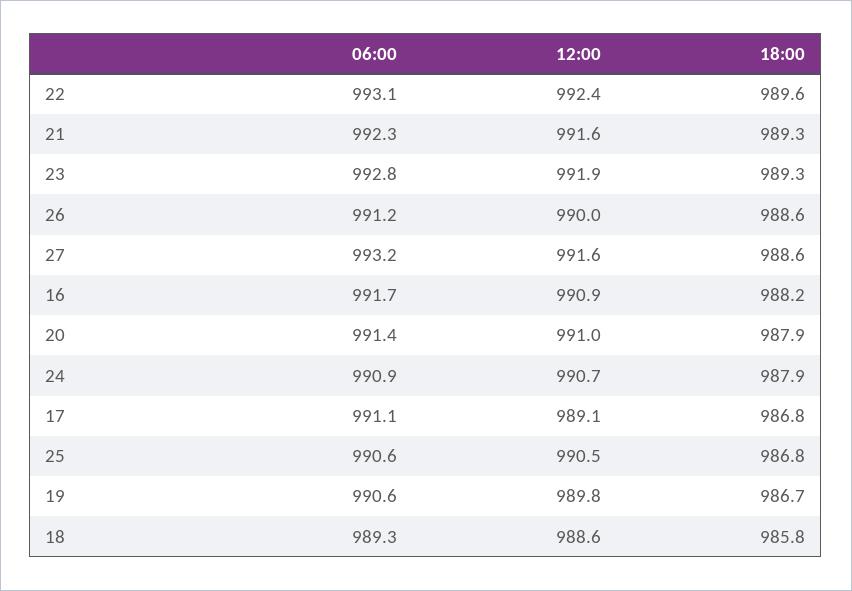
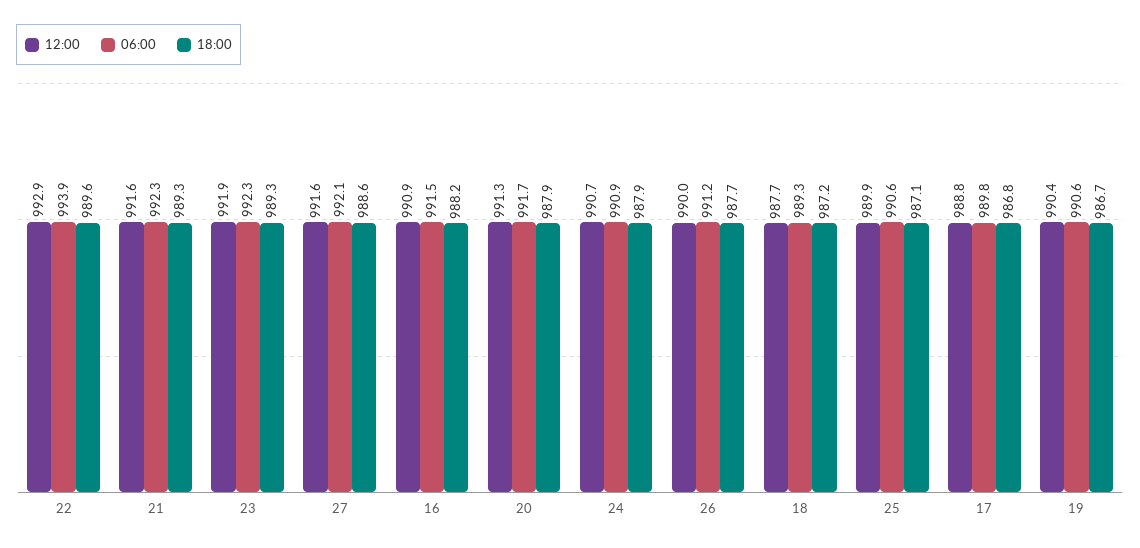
06:00, 22: 993.1 -> 993.9
12:00, 22: 992.4 -> 992.9
06:00, 23: 992.8 -> 992.3
18:00, 26: 988.6 -> 987.7
06:00, 27: 993.2 -> 992.1
06:00, 16: 991.7 -> 991.5
06:00, 20: 991.4 -> 991.7
12:00, 20: 991 -> 991.3
06:00, 17: 991.1 -> 989.8
12:00, 17: 989.1 -> 988.8
12:00, 25: 990.5 -> 989.9
18:00, 25: 986.8 -> 987.1
12:00, 19: 989.8 -> 990.4
12:00, 18: 988.6 -> 987.7
18:00, 18: 985.8 -> 987.2

